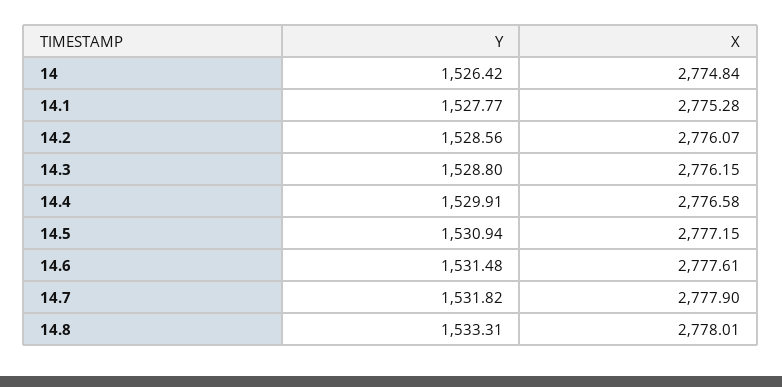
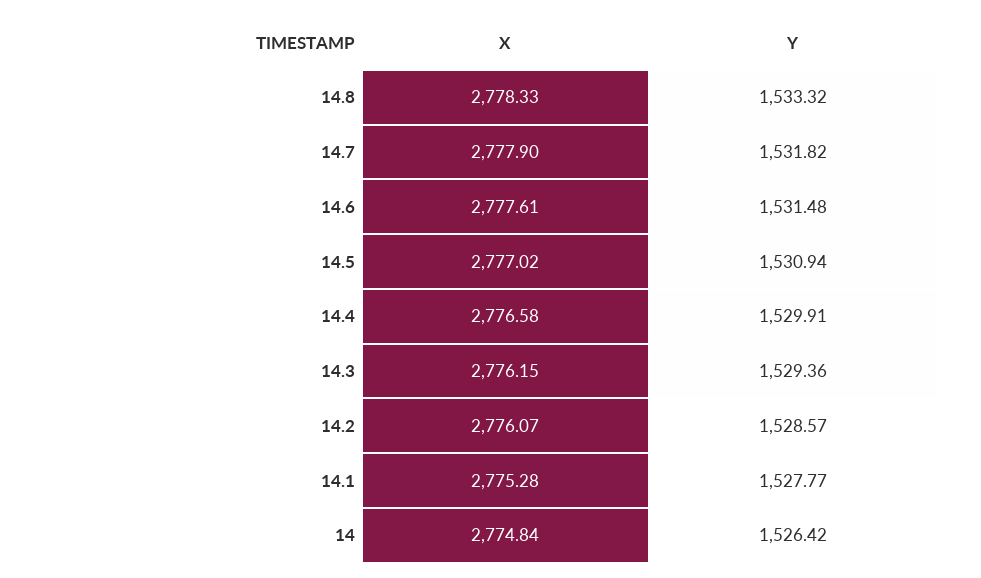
Y, 14.2: 1528.56 -> 1528.57
Y, 14.3: 1528.8 -> 1529.36
X, 14.5: 2777.15 -> 2777.02
Y, 14.8: 1533.31 -> 1533.32
X, 14.8: 2778.01 -> 2778.33

